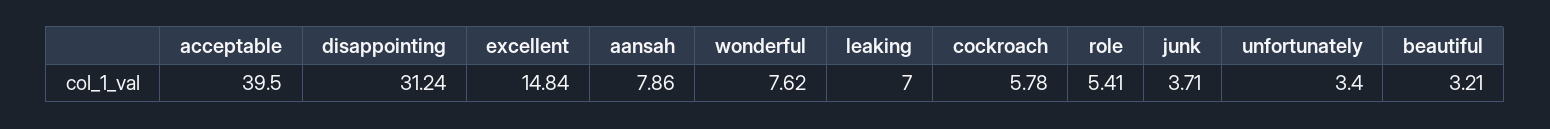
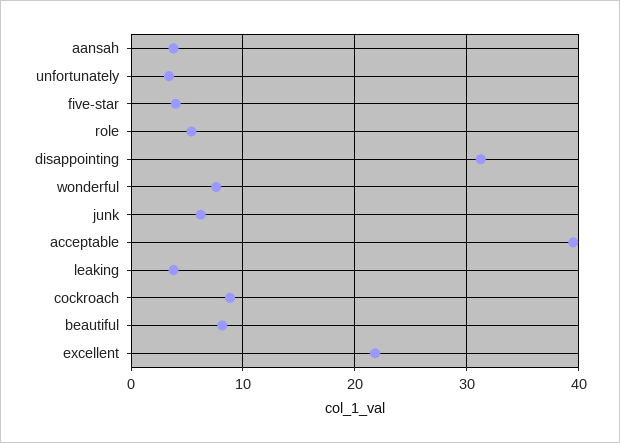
excellent: 14.84 -> 22
aansah: 7.86 -> 4
leaking: 7 -> 4
cockroach: 5.78 -> 9
junk: 3.71 -> 6
beautiful: 3.21 -> 8
five-star: none -> 4

